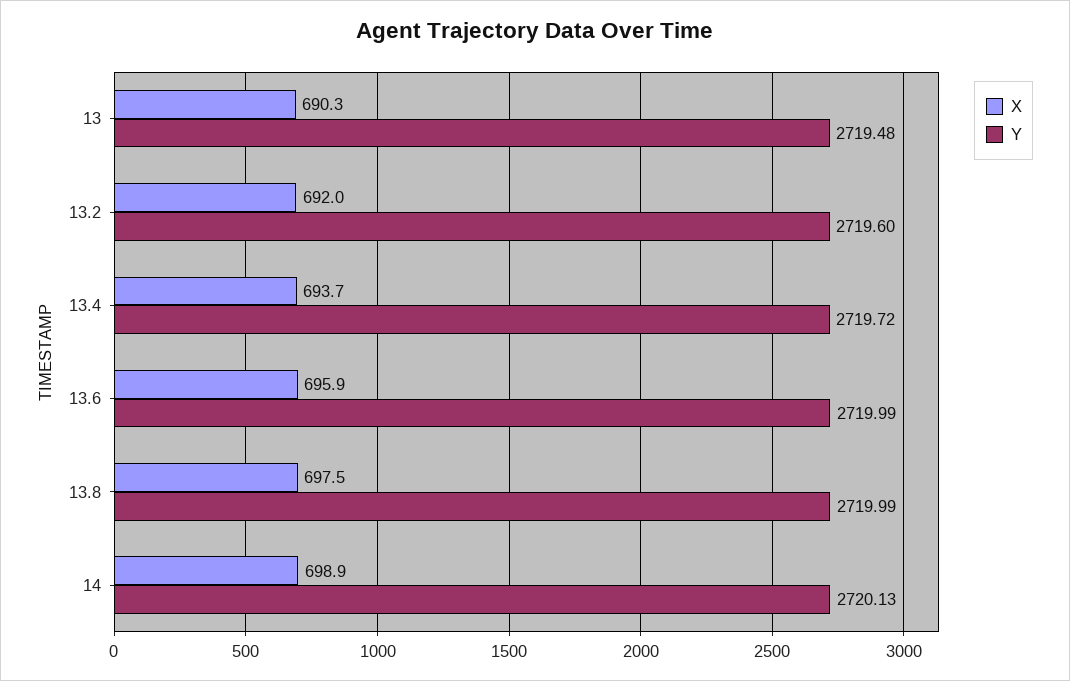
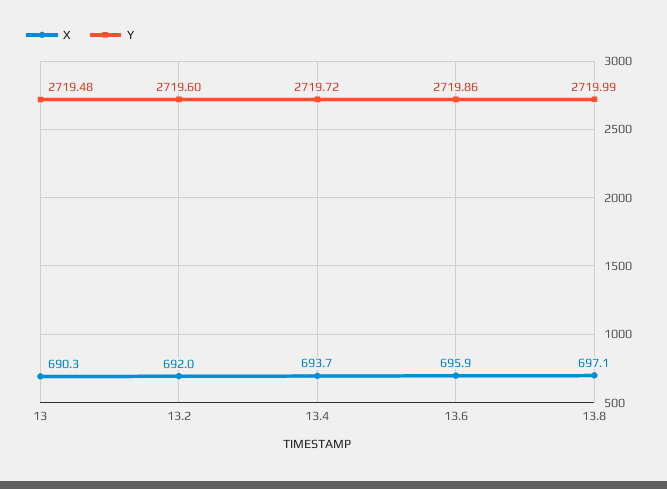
Y, 13.6: 2719.99 -> 2719.86
X, 13.8: 697.5 -> 697.1
X, 14: 698.9 -> none
Y, 14: 2720.13 -> none

